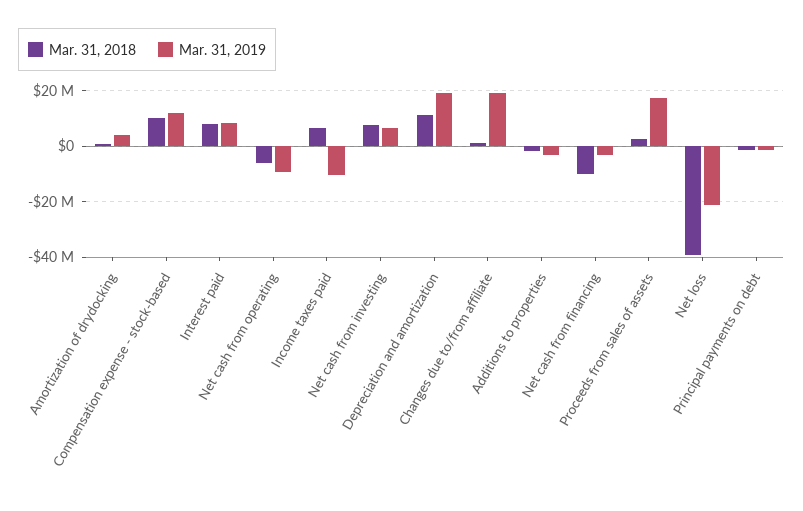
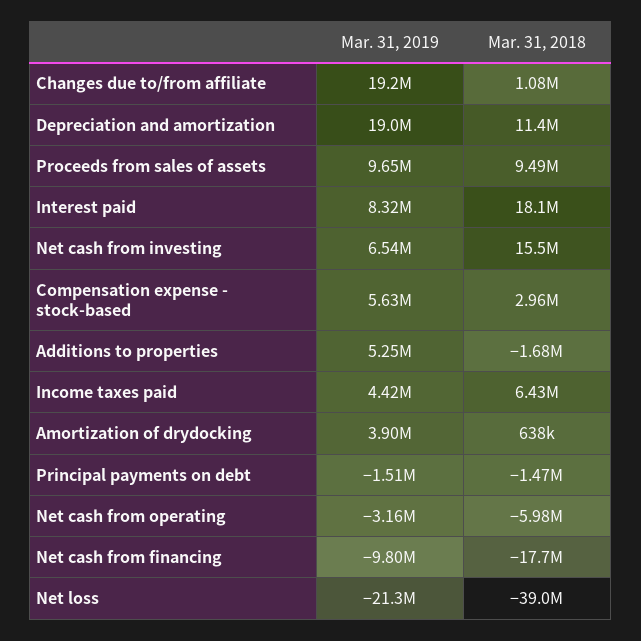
Mar. 31, 2018, Compensation expense - stock-based: 10000000 -> 2960000
Mar. 31, 2019, Compensation expense - stock-based: 12500000 -> 5630000
Mar. 31, 2018, Interest paid: 7500000 -> 18100000
Mar. 31, 2019, Net cash from operating: -10000000 -> -3160000
Mar. 31, 2019, Income taxes paid: -10000000 -> 4420000
Mar. 31, 2018, Net cash from investing: 7500000 -> 15500000
Mar. 31, 2019, Additions to properties: -2500000 -> 5250000
Mar. 31, 2018, Net cash from financing: -10000000 -> -17700000
Mar. 31, 2019, Net cash from financing: -2500000 -> -9800000
Mar. 31, 2018, Proceeds from sales of assets: 2500000 -> 9490000
Mar. 31, 2019, Proceeds from sales of assets: 17500000 -> 9650000

